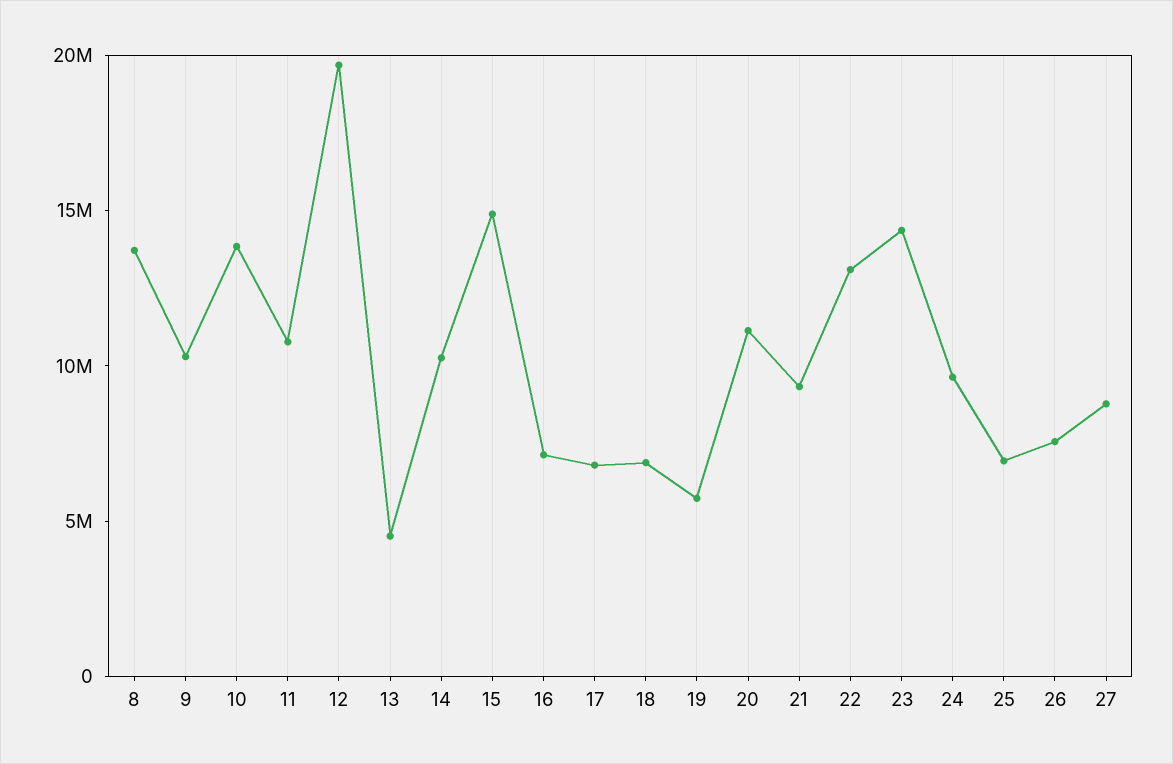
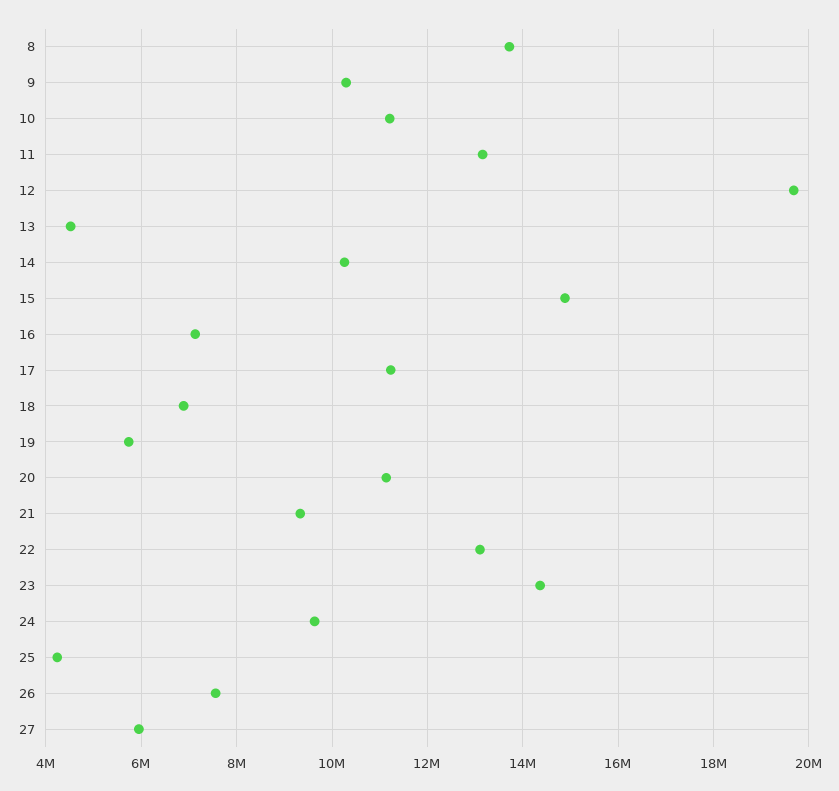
10: 14000000 -> 11200000
11: 11000000 -> 13200000
17: 7000000 -> 11200000
25: 7000000 -> 4200000
27: 9000000 -> 6000000

